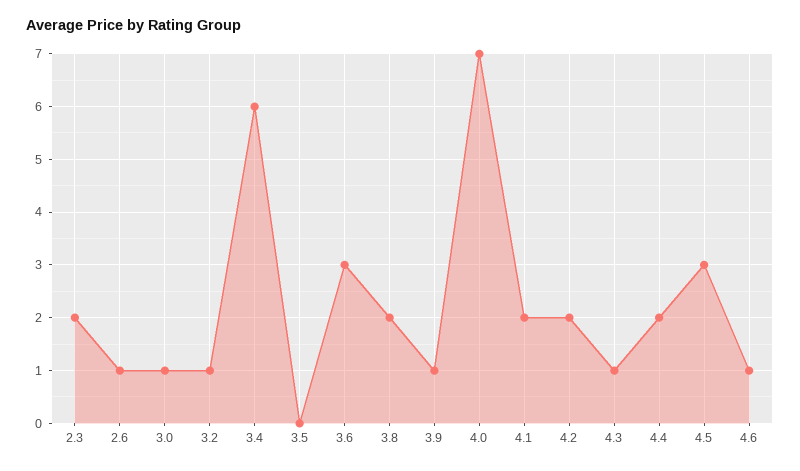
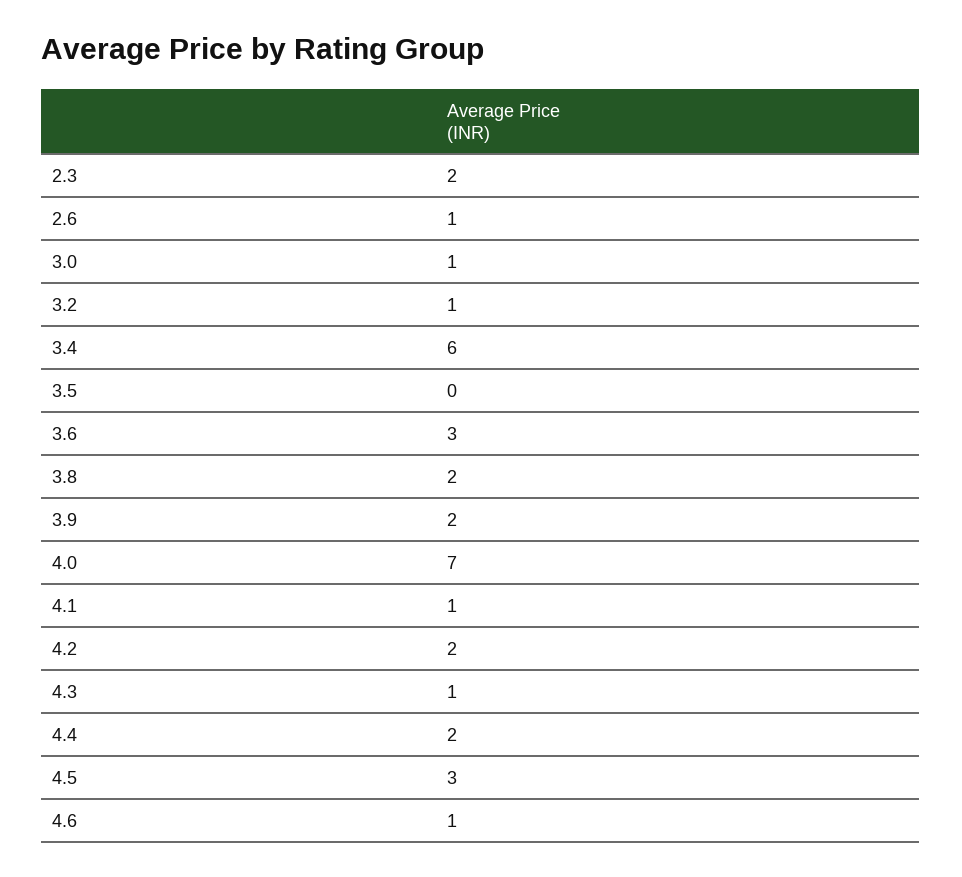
3.9: 1 -> 2
4.1: 2 -> 1

